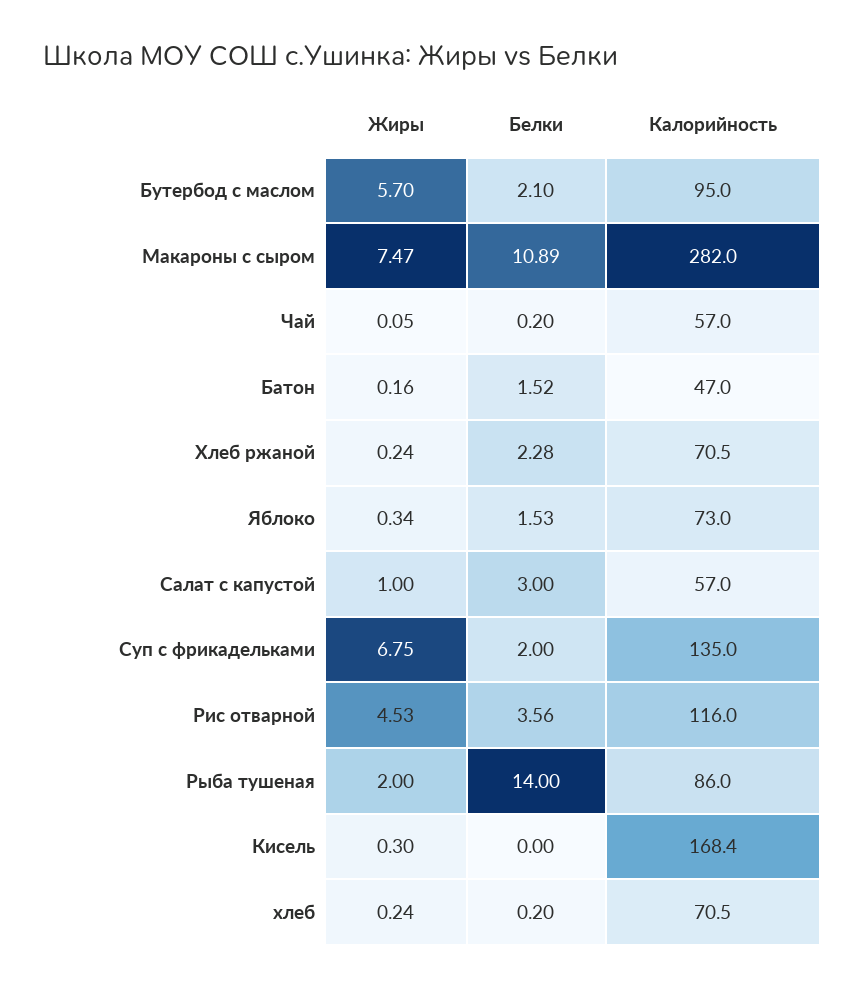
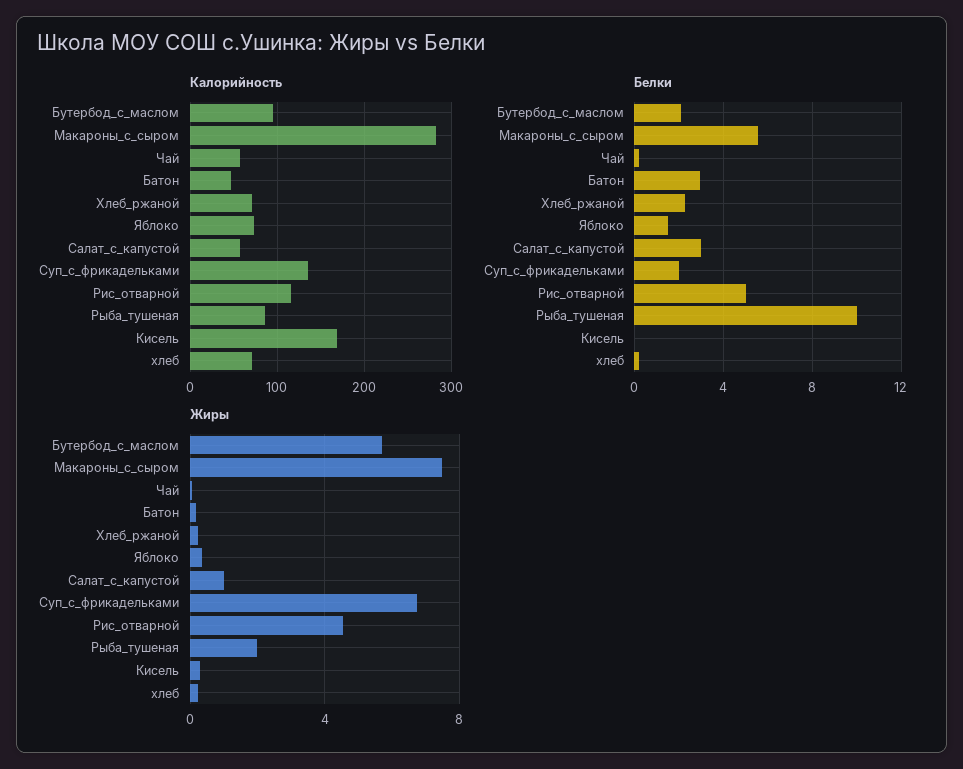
Белки, Макароны с сыром: 10.89 -> 5.5
Белки, Батон: 1.52 -> 3
Белки, Рис отварной: 3.56 -> 5
Белки, Рыба тушеная: 14 -> 10

